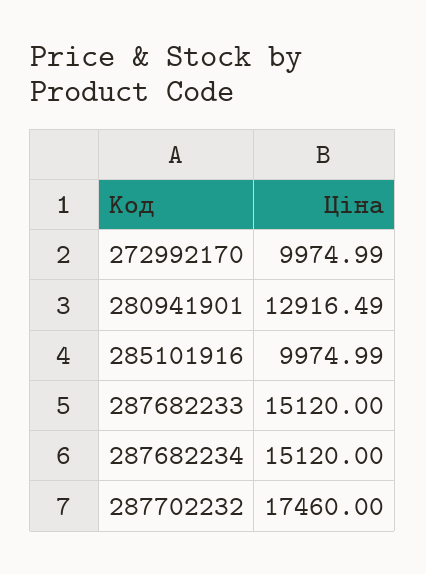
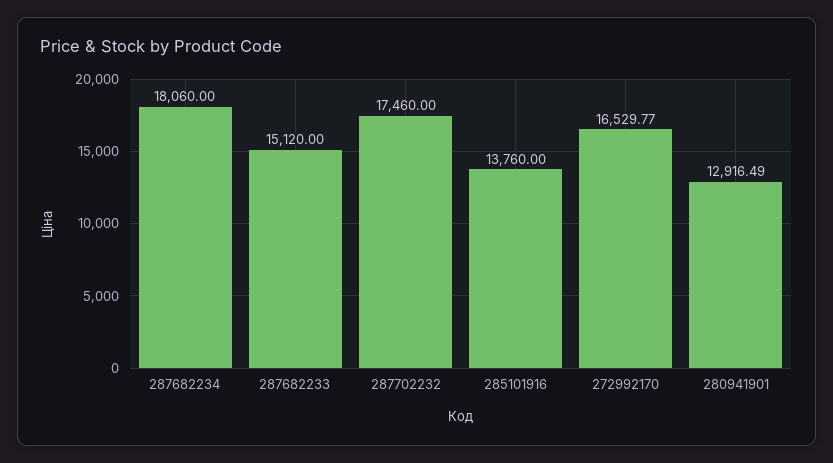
272992170: 9974.99 -> 16529.77
285101916: 9974.99 -> 13760
287682234: 15120 -> 18060

